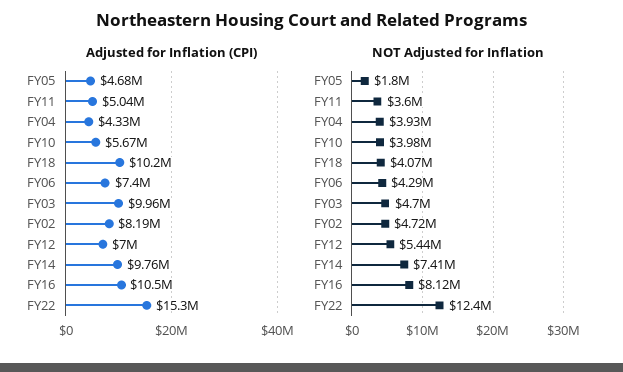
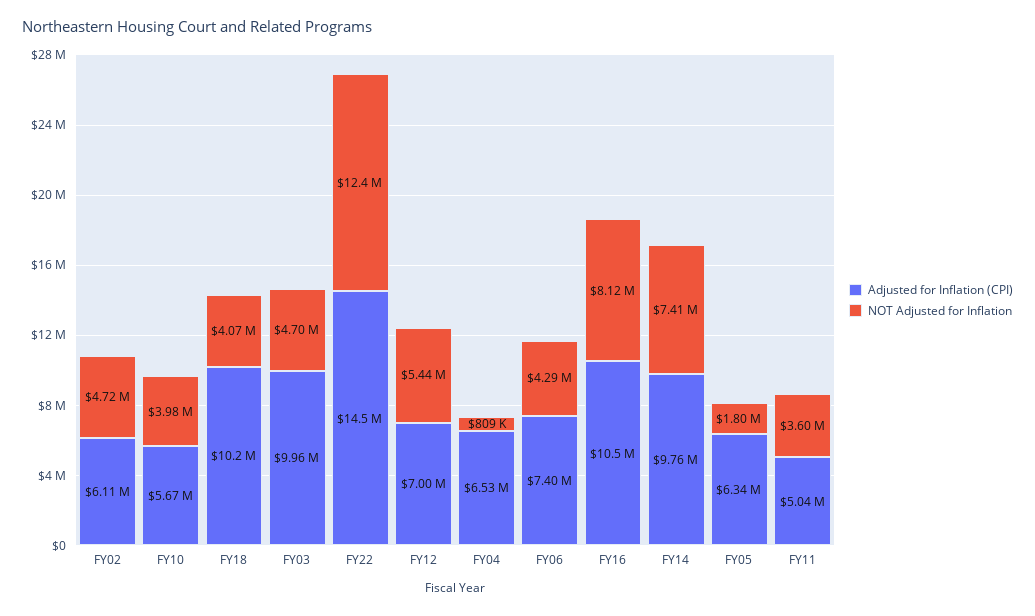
Adjusted for Inflation (CPI), FY05: 4680000 -> 6340000
Adjusted for Inflation (CPI), FY04: 4330000 -> 6530000
Adjusted for Inflation (CPI), FY02: 8190000 -> 6110000
Adjusted for Inflation (CPI), FY22: 15300000 -> 14500000
NOT Adjusted for Inflation, FY04: 3930000 -> 809000

